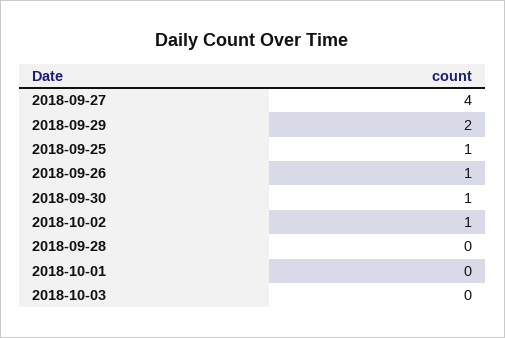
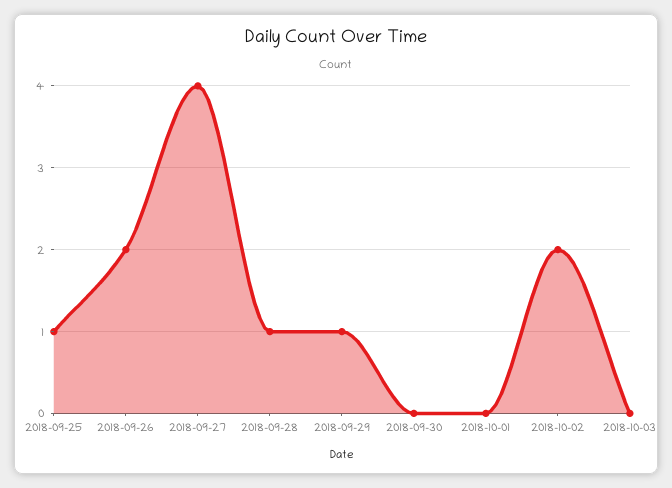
2018-09-29: 2 -> 1
2018-09-26: 1 -> 2
2018-09-30: 1 -> 0
2018-10-02: 1 -> 2
2018-09-28: 0 -> 1

